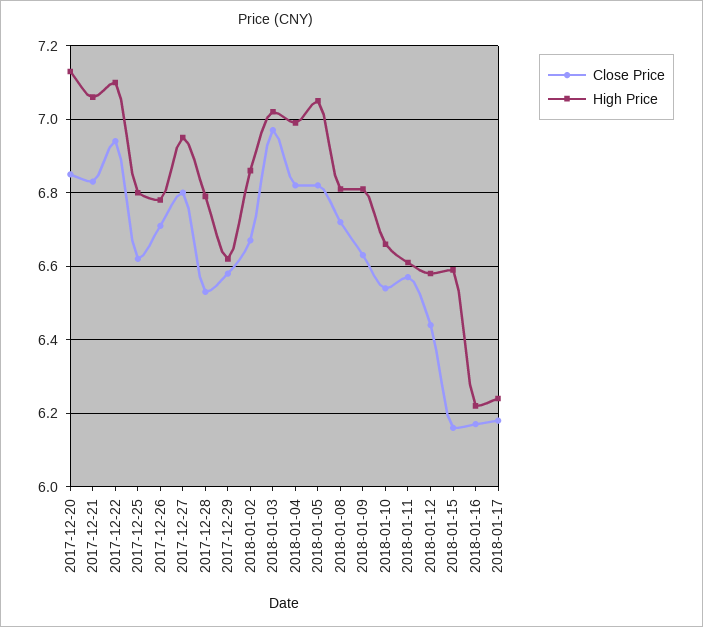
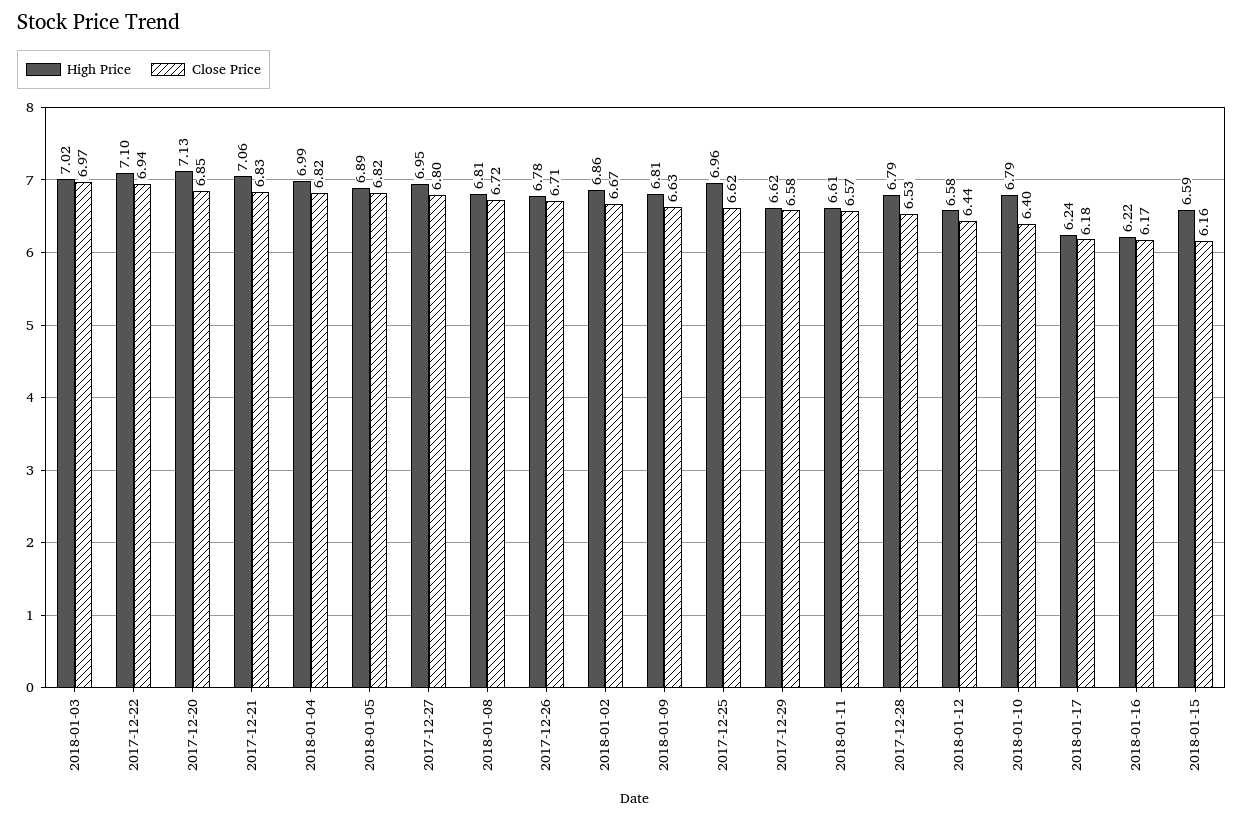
High Price, 2017-12-25: 6.8 -> 6.96
High Price, 2018-01-05: 7.05 -> 6.89
Close Price, 2018-01-10: 6.55 -> 6.4
High Price, 2018-01-10: 6.65 -> 6.79

